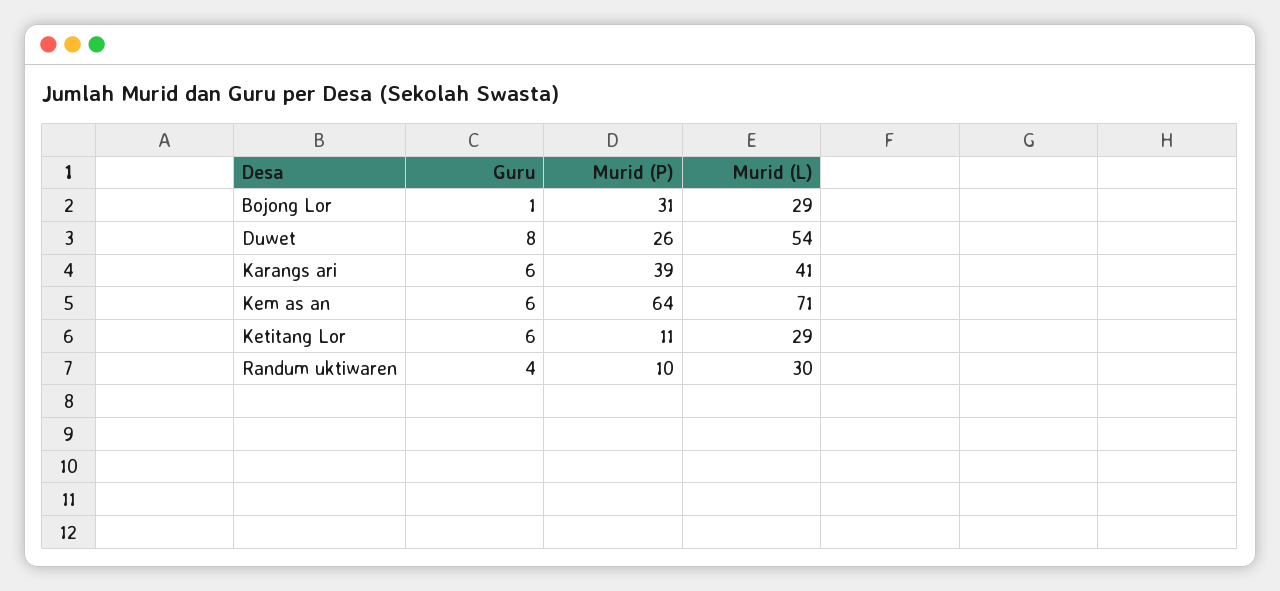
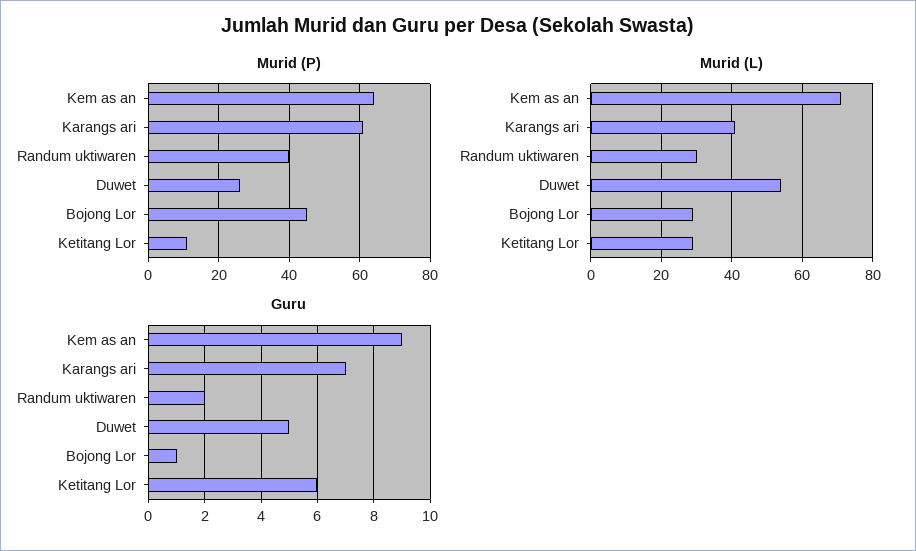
Murid (P), Bojong Lor: 31 -> 45
Guru, Duwet: 8 -> 5
Guru, Karangs ari: 6 -> 7
Murid (P), Karangs ari: 39 -> 60
Guru, Kem as an: 6 -> 9
Guru, Randum uktiwaren: 4 -> 2
Murid (P), Randum uktiwaren: 10 -> 40

